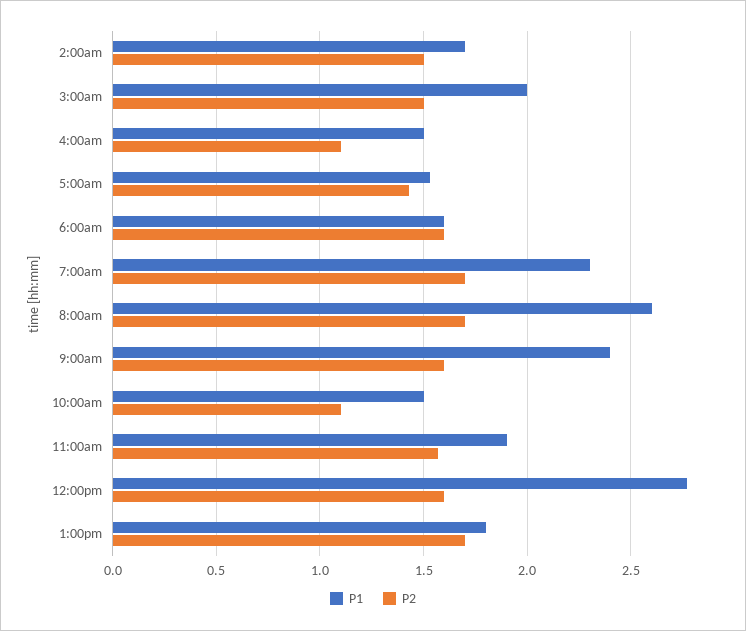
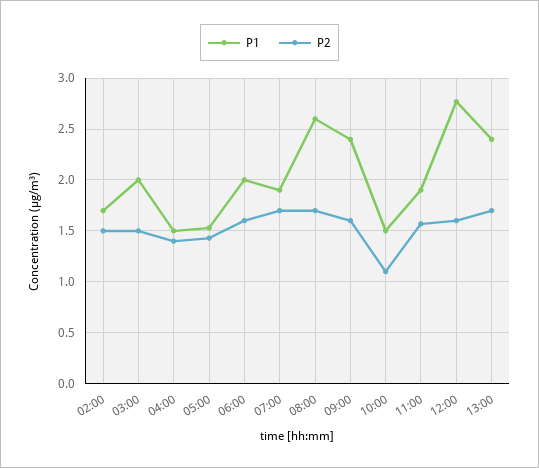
P2, 4:00am: 1.1 -> 1.4
P1, 6:00am: 1.6 -> 2
P1, 7:00am: 2.3 -> 1.9
P1, 1:00pm: 1.8 -> 2.4

